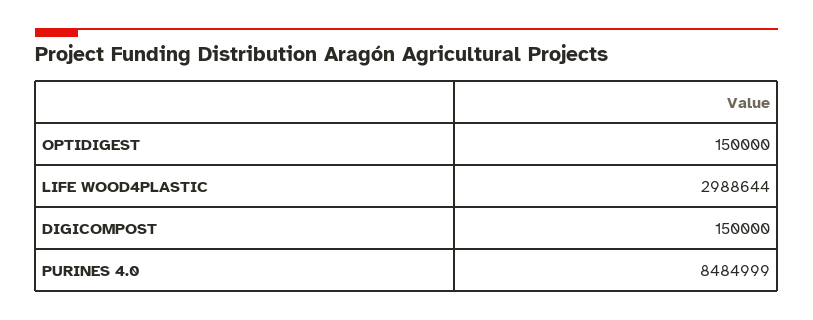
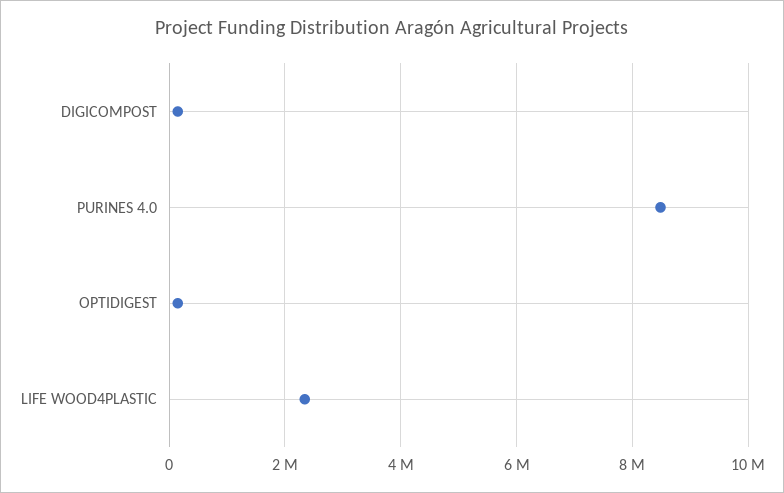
LIFE WOOD4PLASTIC: 2988644 -> 2400000

